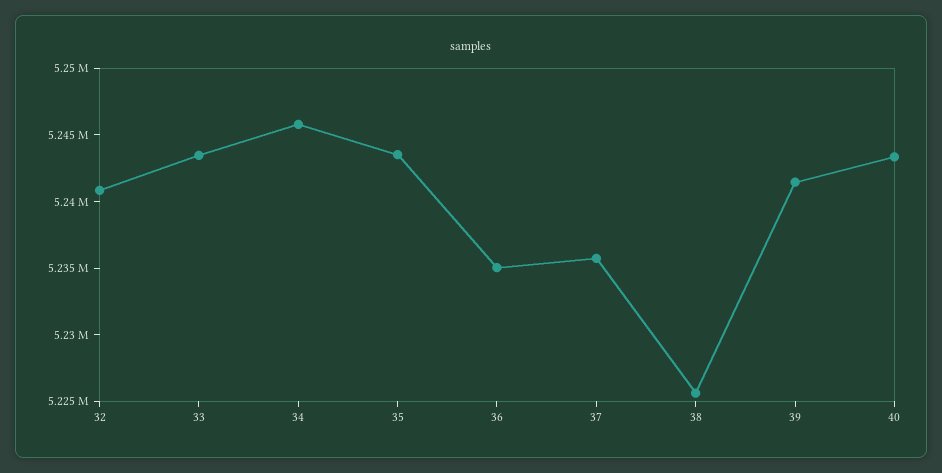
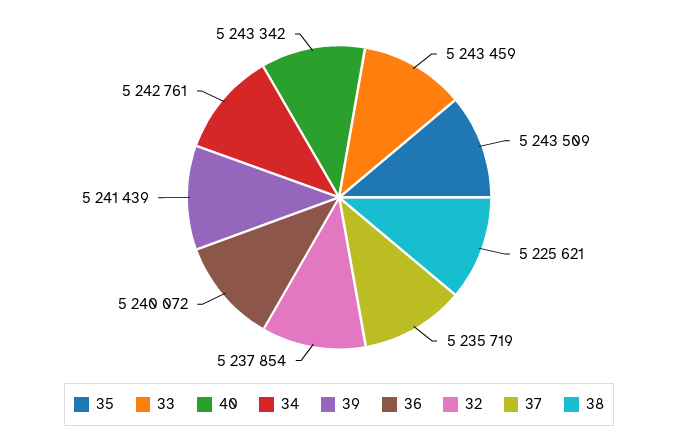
32: 5241000 -> 5237854
34: 5246000 -> 5242761
36: 5235000 -> 5240072

